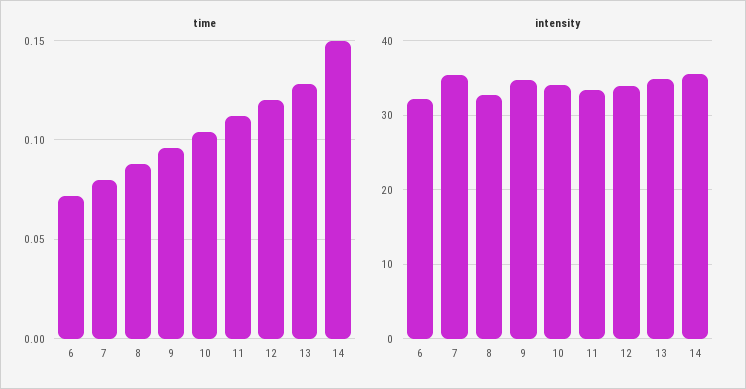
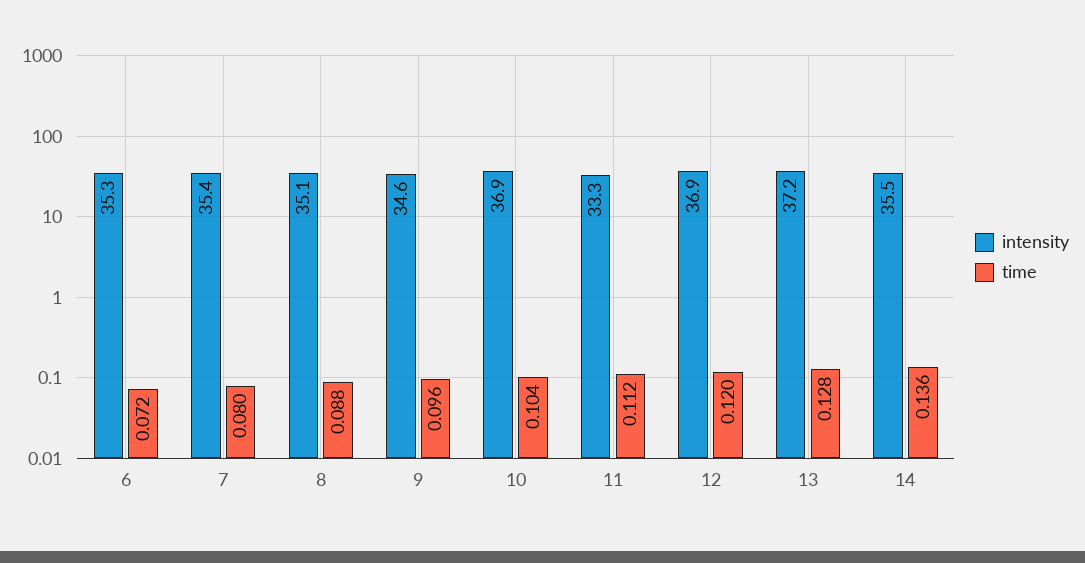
time, 14: 0.15 -> 0.136
intensity, 6: 32 -> 35.3
intensity, 8: 33 -> 35.1
intensity, 10: 34 -> 36.9
intensity, 12: 34 -> 36.9
intensity, 13: 35 -> 37.2

